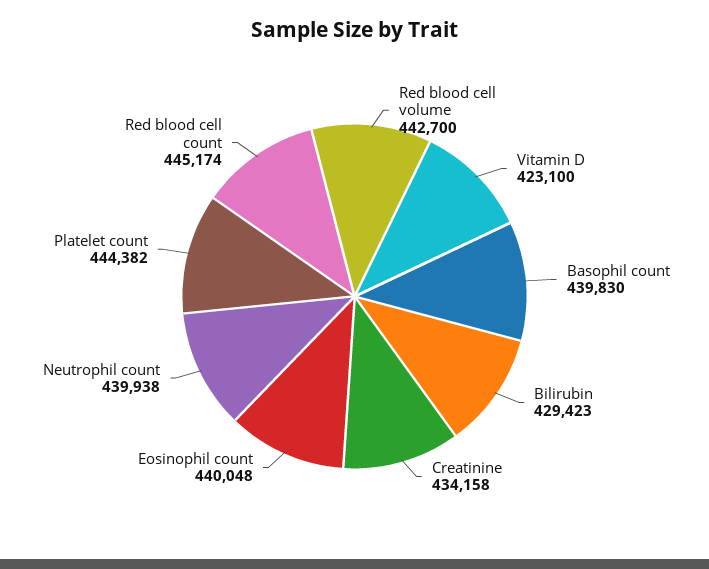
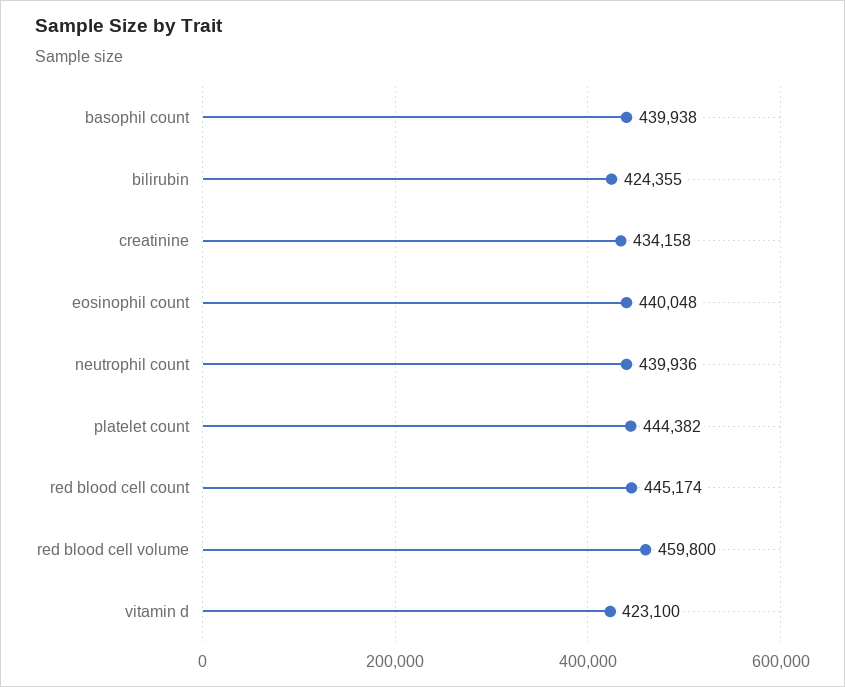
Red blood cell volume: 442700 -> 459800
Basophil count: 439830 -> 439938
Bilirubin: 429423 -> 424355
Neutrophil count: 439938 -> 439936

